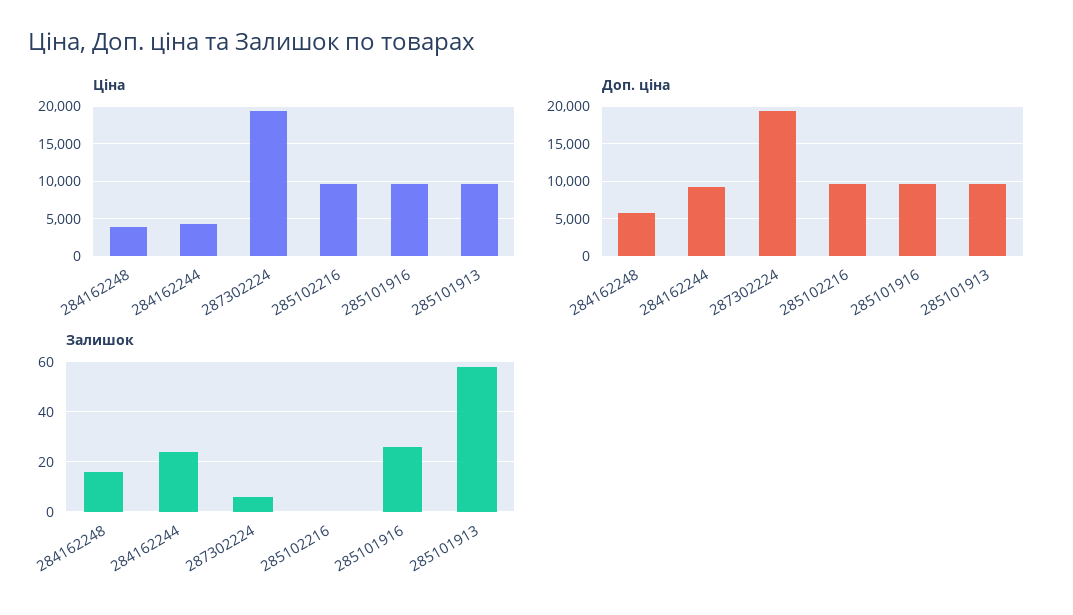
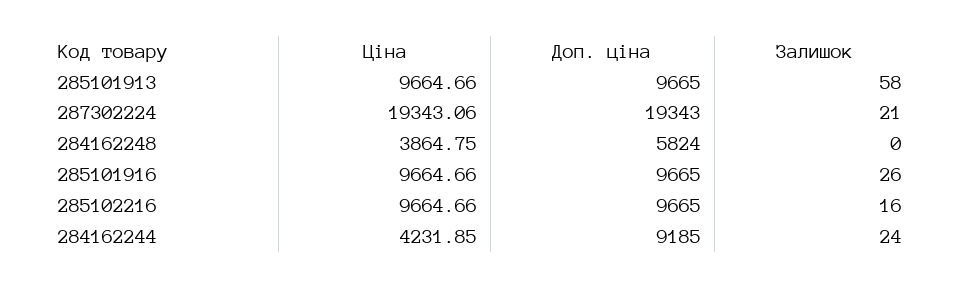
Залишок, 284162248: 15 -> 0
Залишок, 287302224: 5 -> 21
Залишок, 285102216: 0 -> 16

